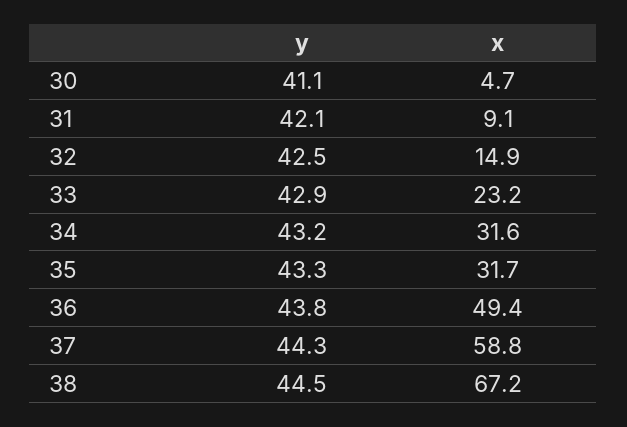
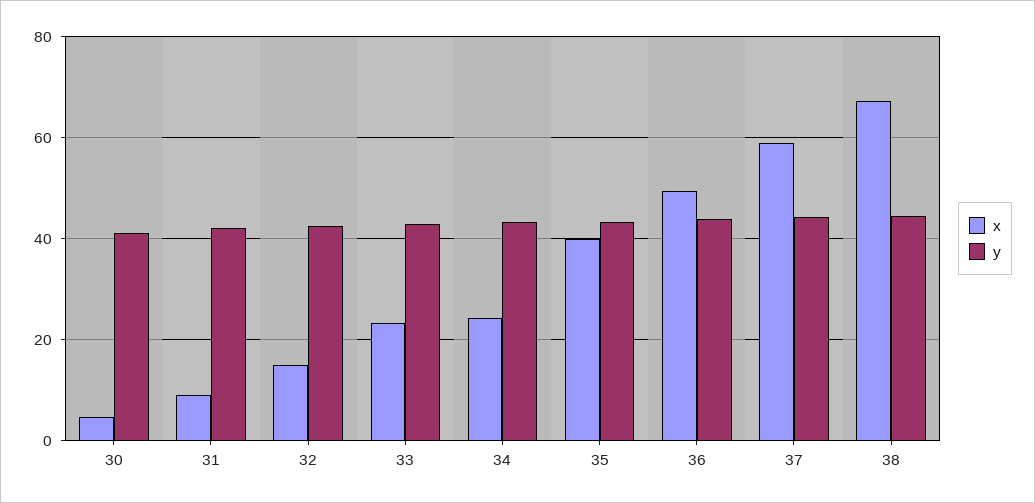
x, 34: 31.6 -> 24
x, 35: 31.7 -> 40

